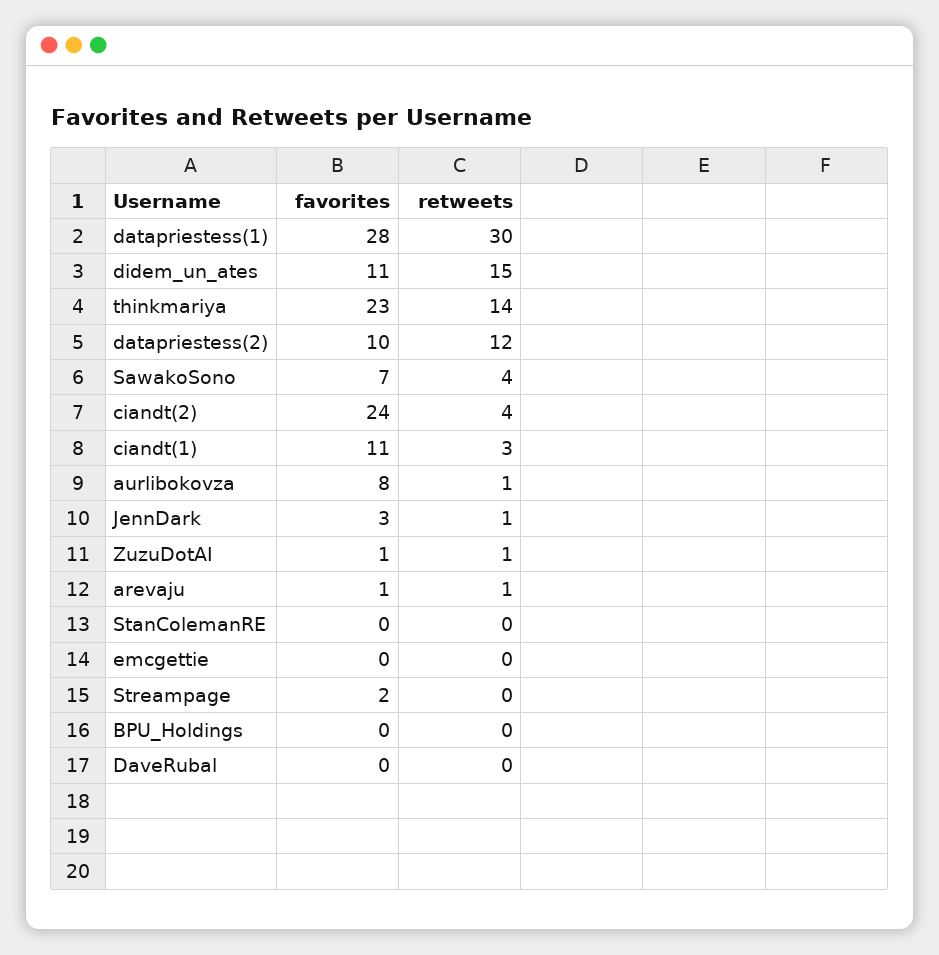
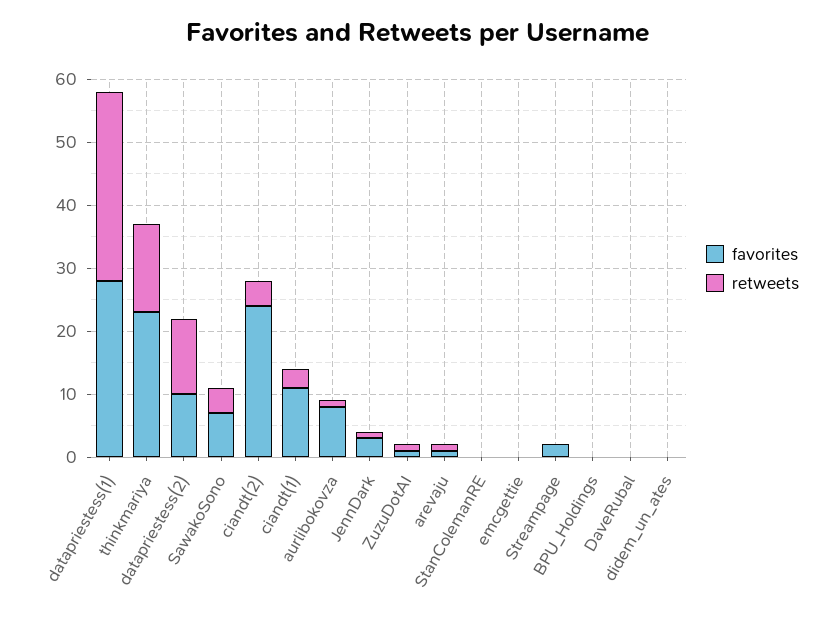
favorites, didem_un_ates: 11 -> 0
retweets, didem_un_ates: 15 -> 0

